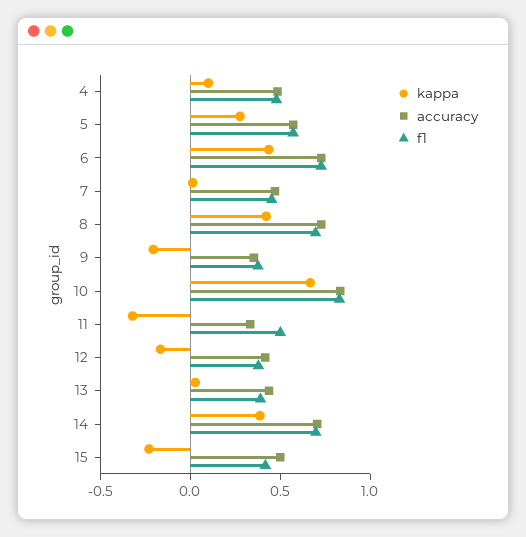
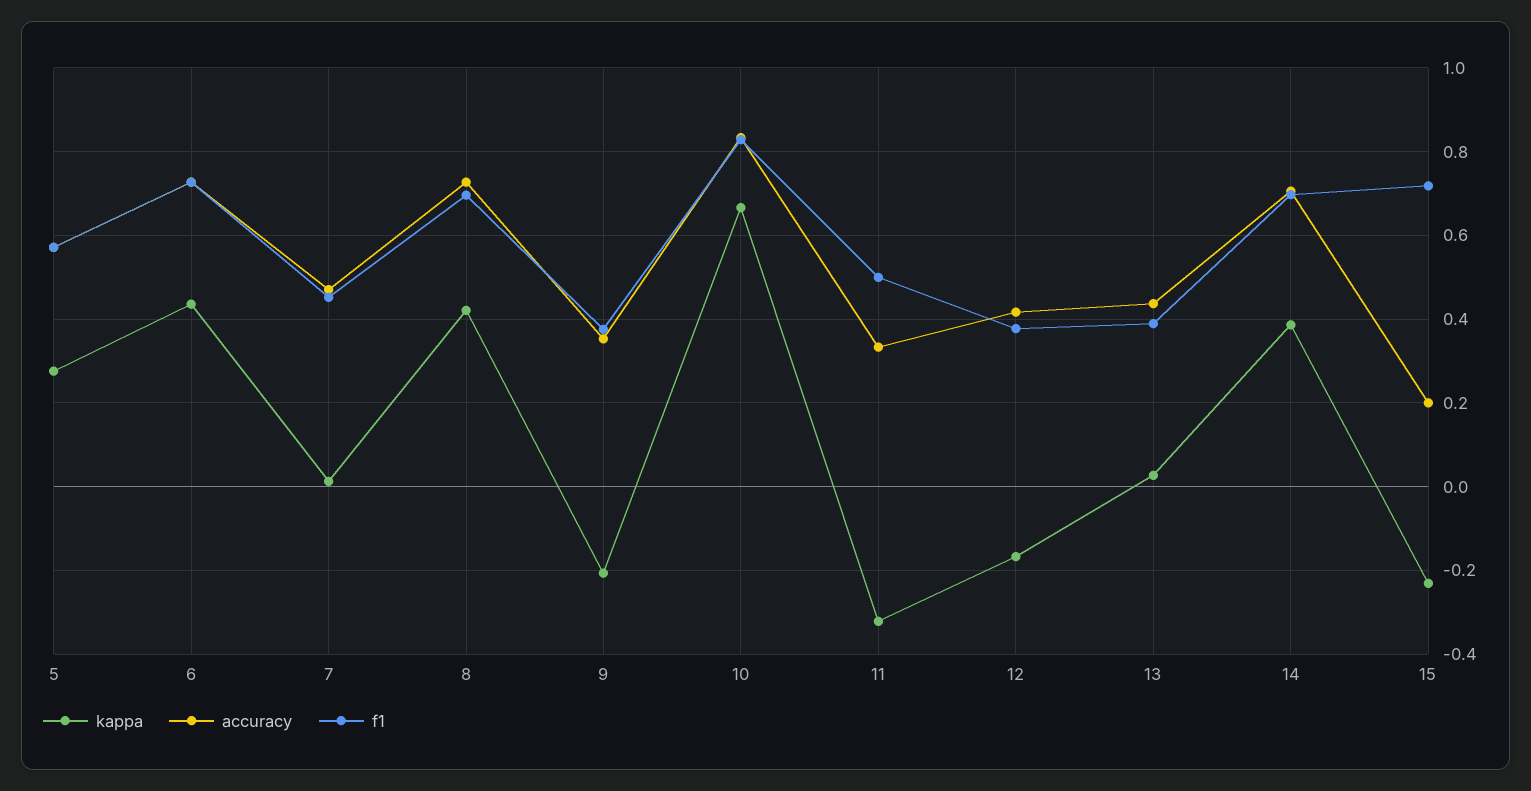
kappa, 4: 0.1 -> none
accuracy, 4: 0.5 -> none
f1, 4: 0.5 -> none
accuracy, 15: 0.5 -> 0.2
f1, 15: 0.4 -> 0.72

